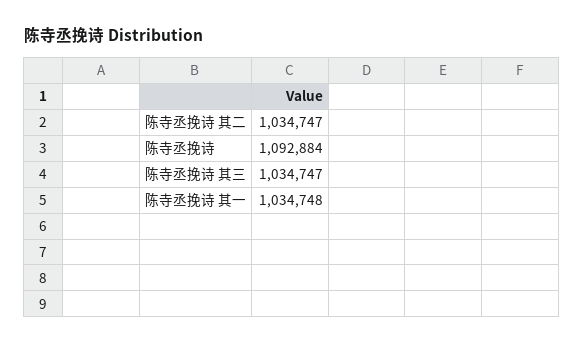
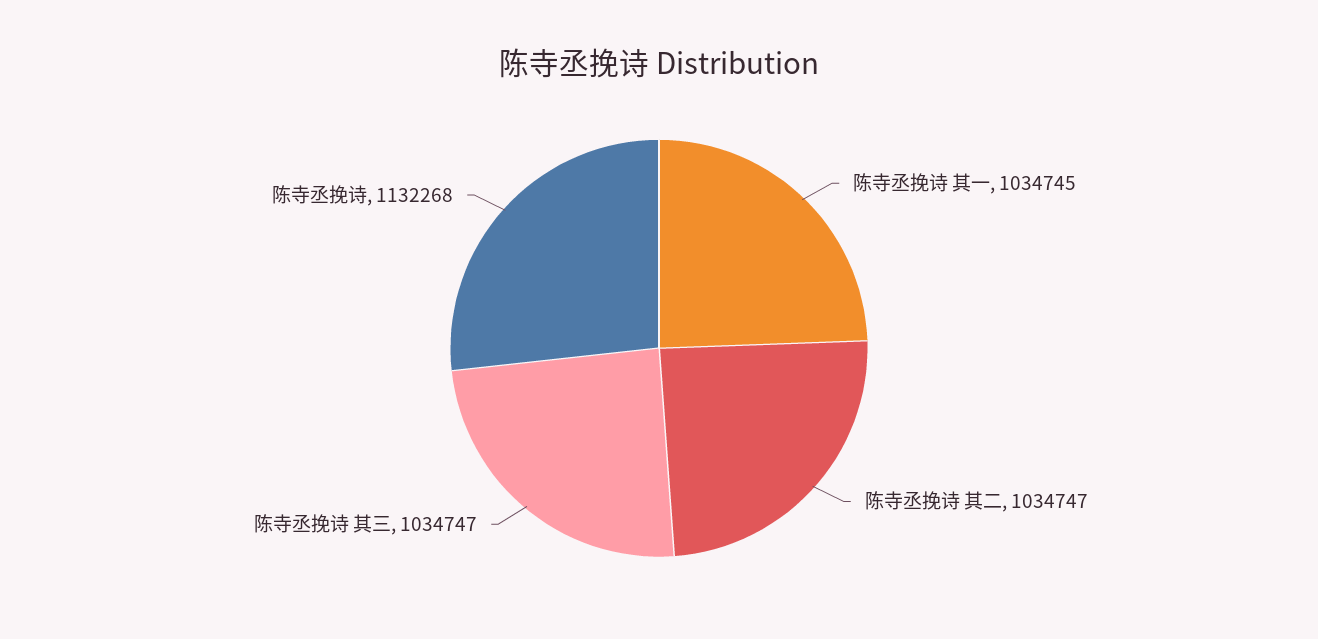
陈寺丞挽诗: 1092884 -> 1132268
陈寺丞挽诗 其一: 1034748 -> 1034745

